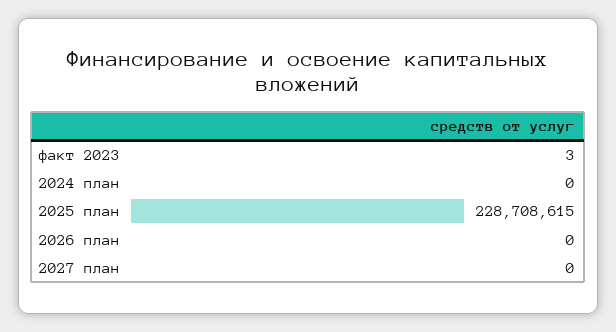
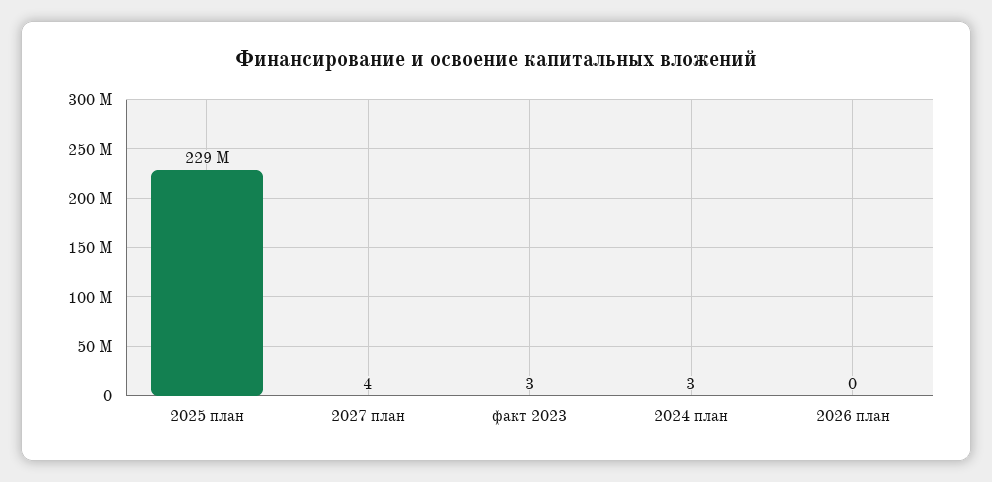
2024 план: 0 -> 3
2027 план: 0 -> 4

